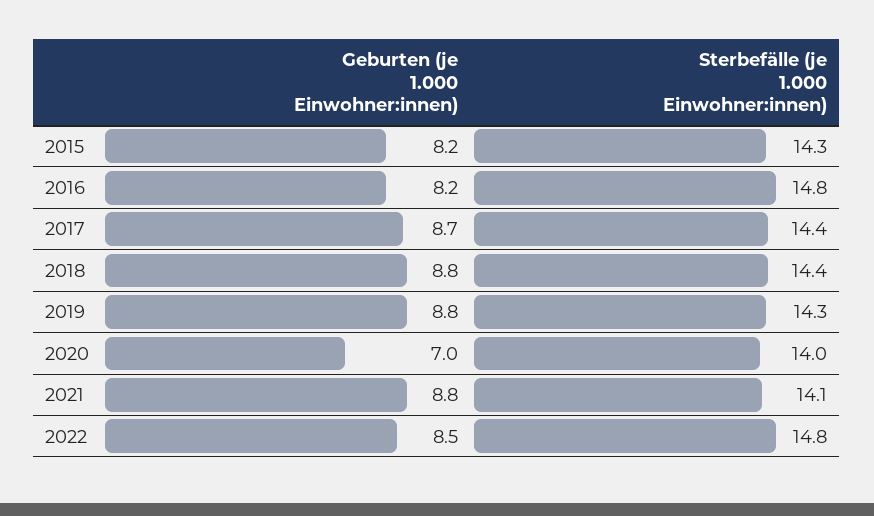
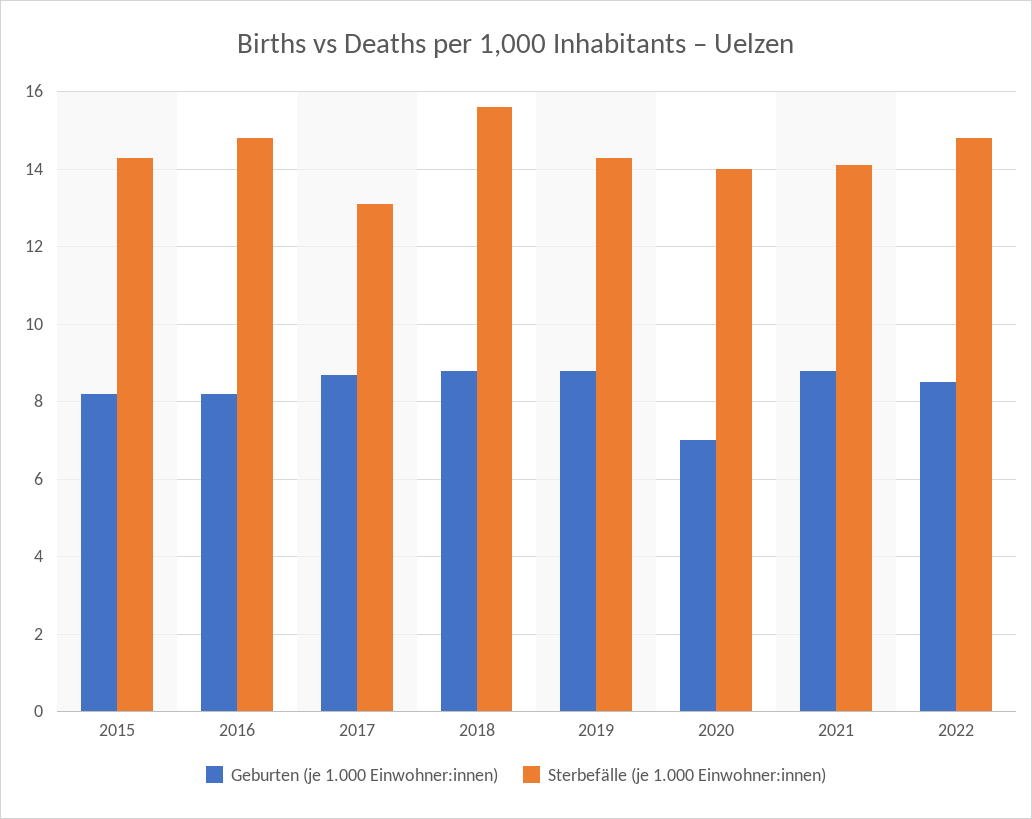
Sterbefälle (je 1.000 Einwohner:innen), 2017: 14.4 -> 13
Sterbefälle (je 1.000 Einwohner:innen), 2018: 14.4 -> 15.5

